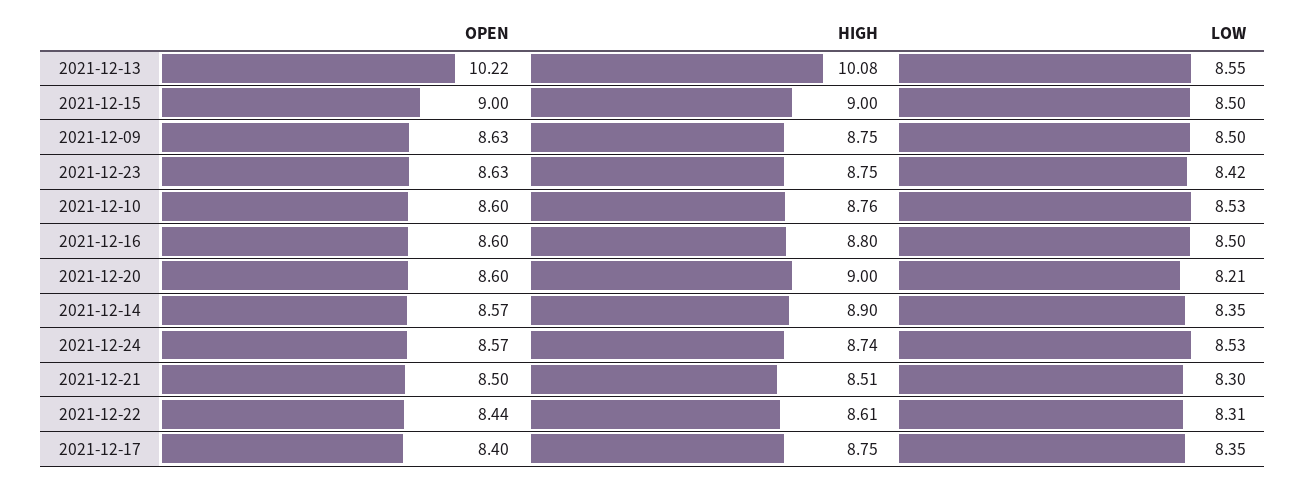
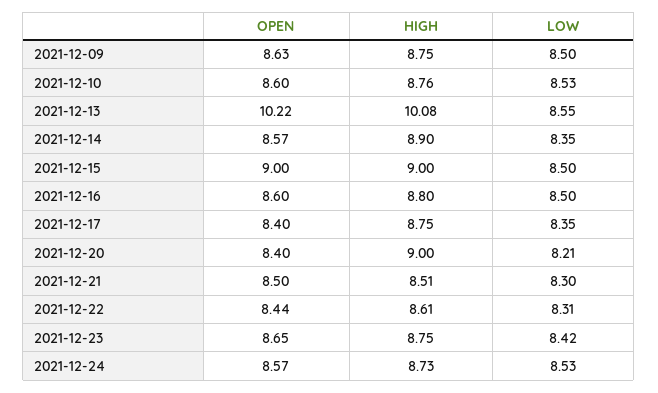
OPEN, 2021-12-23: 8.63 -> 8.65
OPEN, 2021-12-20: 8.6 -> 8.4
HIGH, 2021-12-24: 8.74 -> 8.73

